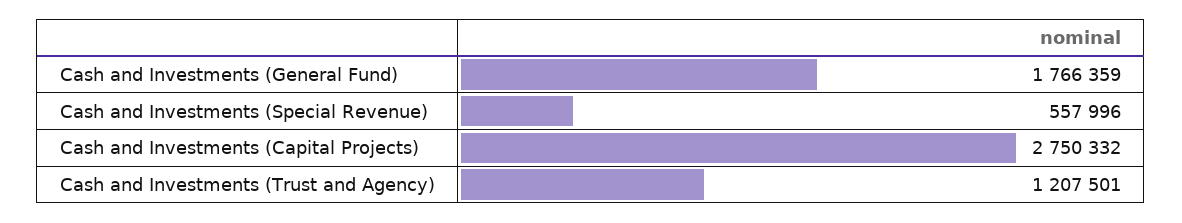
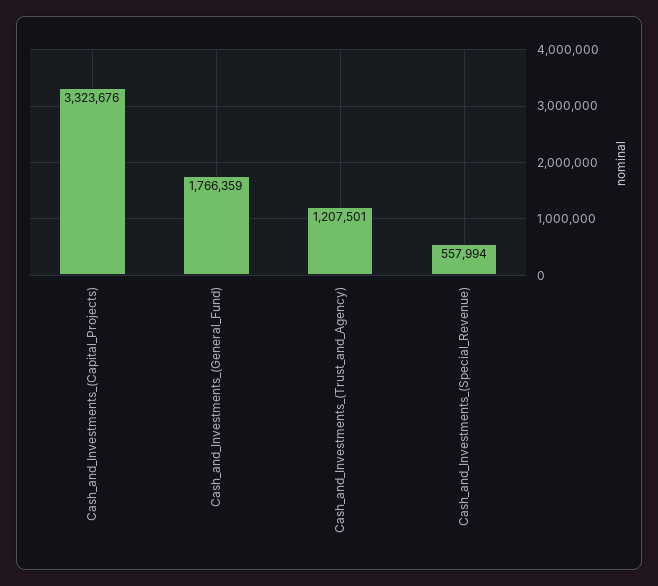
Cash and Investments (Special Revenue): 557996 -> 557994
Cash and Investments (Capital Projects): 2750332 -> 3323676

